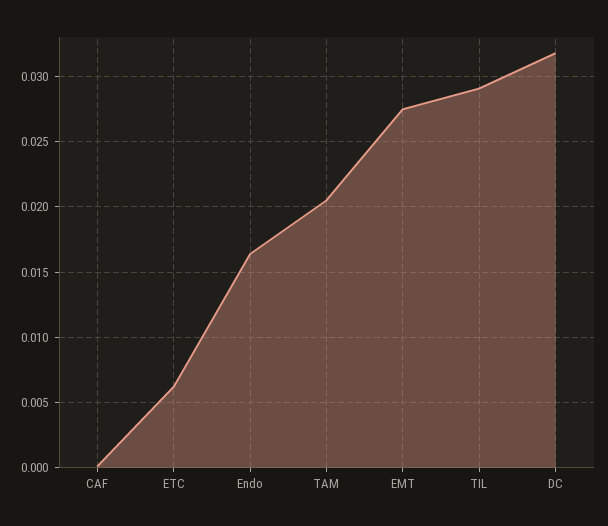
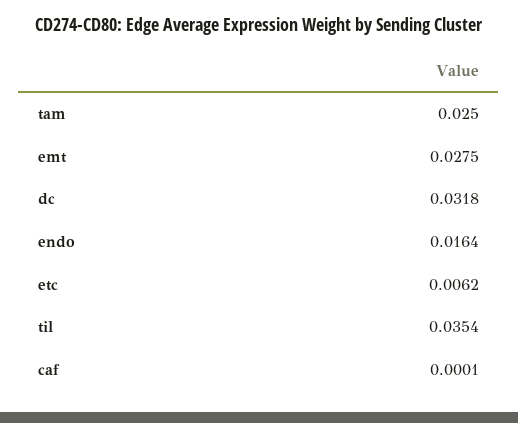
TAM: 0.0205 -> 0.025
TIL: 0.029 -> 0.0354

